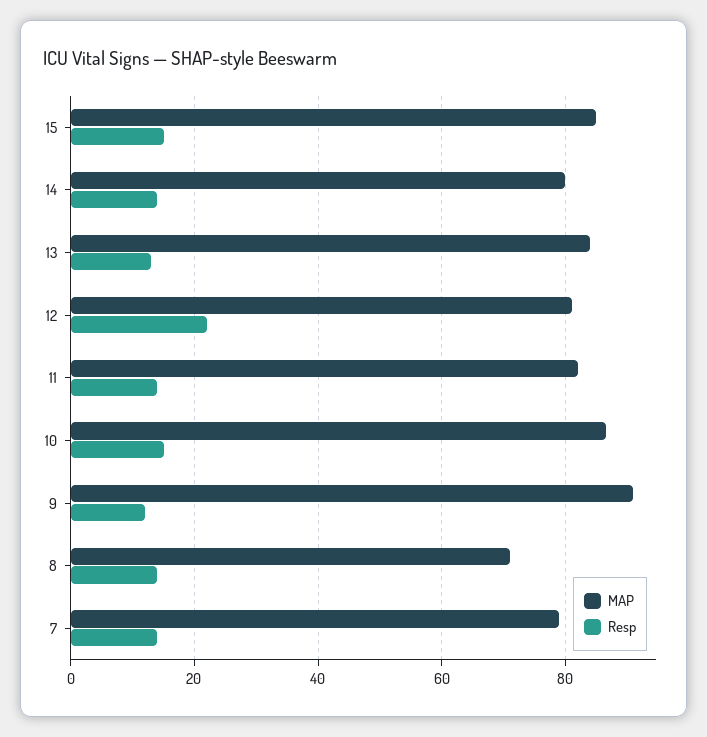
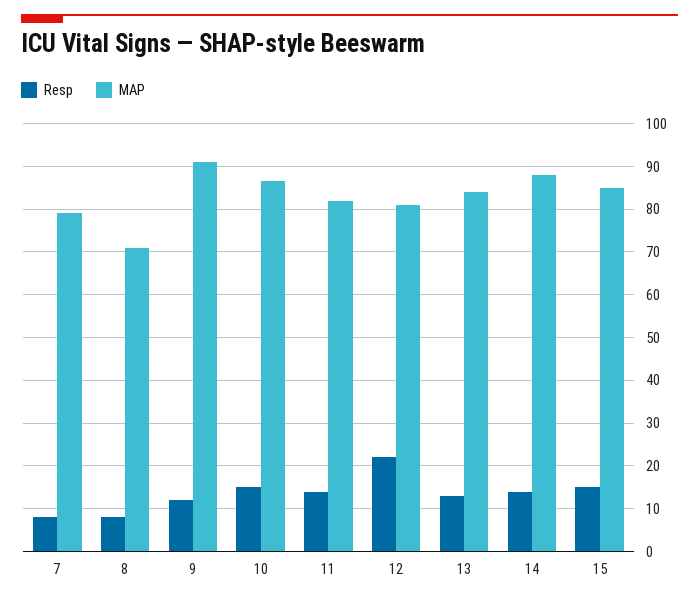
MAP, 14: 80 -> 88
Resp, 8: 14 -> 8
Resp, 7: 14 -> 8

